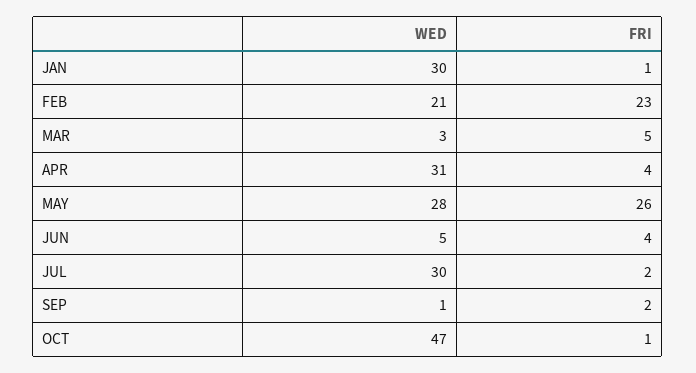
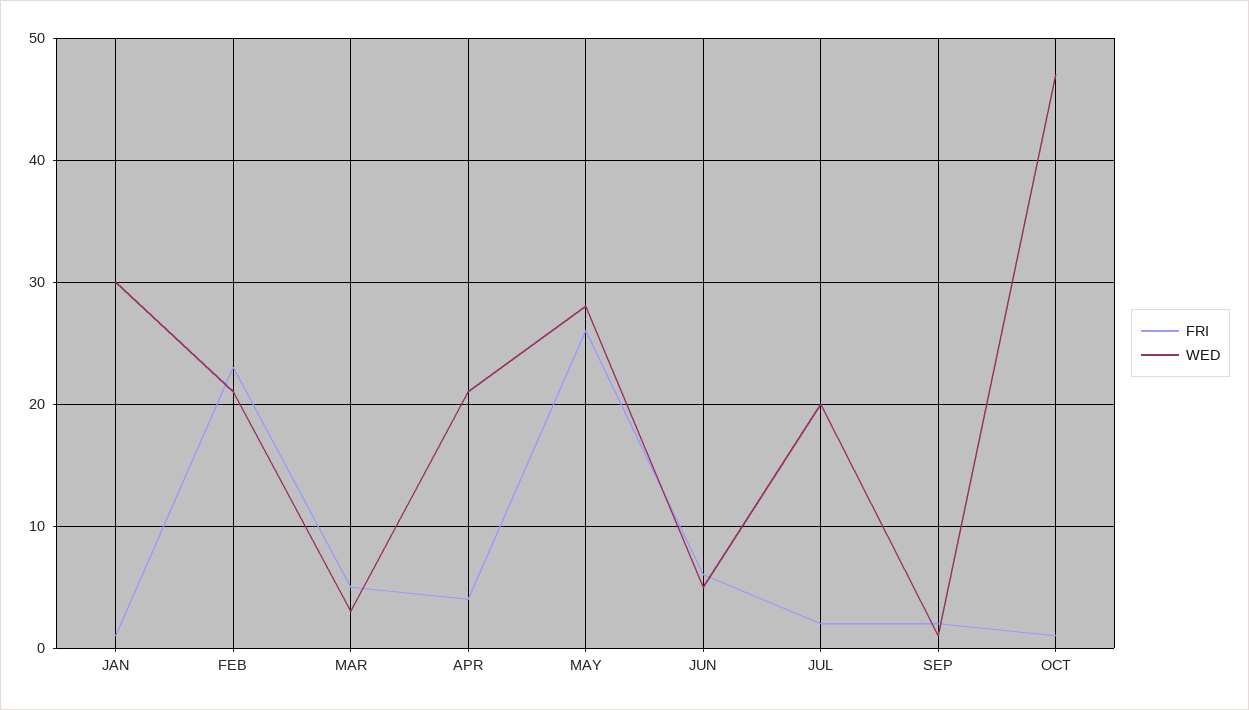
WED, APR: 31 -> 21
FRI, JUN: 4 -> 6
WED, JUL: 30 -> 20

